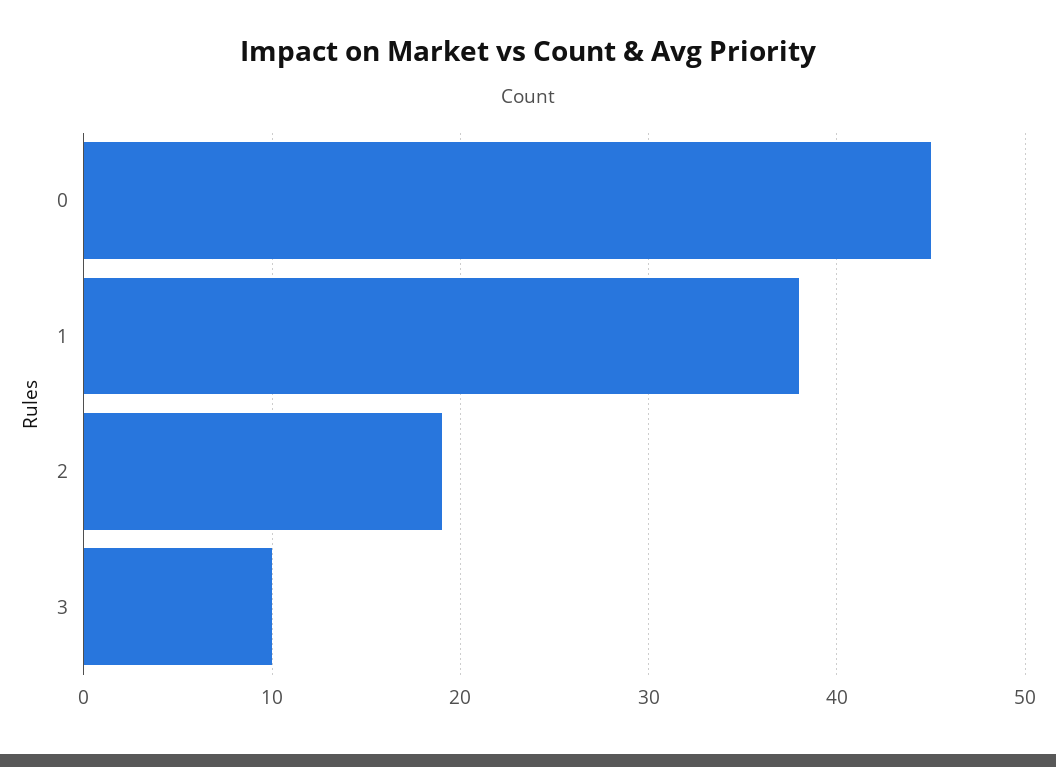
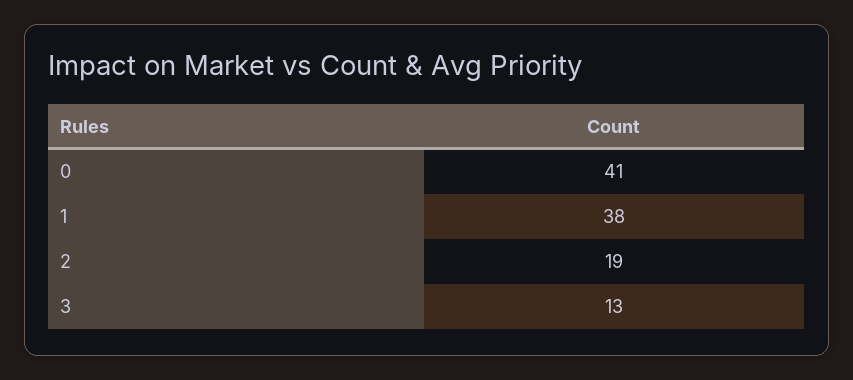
0: 45 -> 41
3: 10 -> 13

